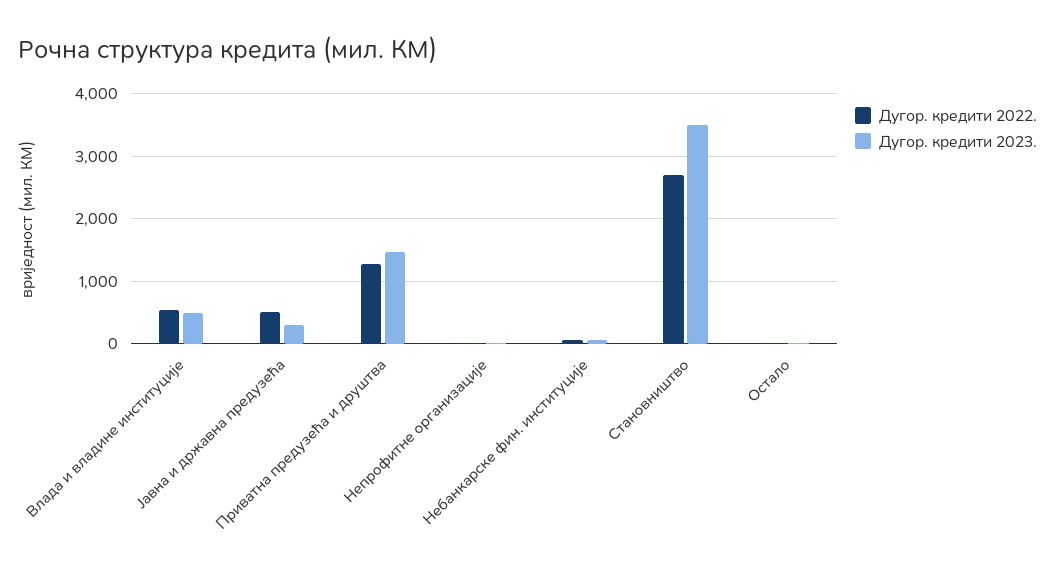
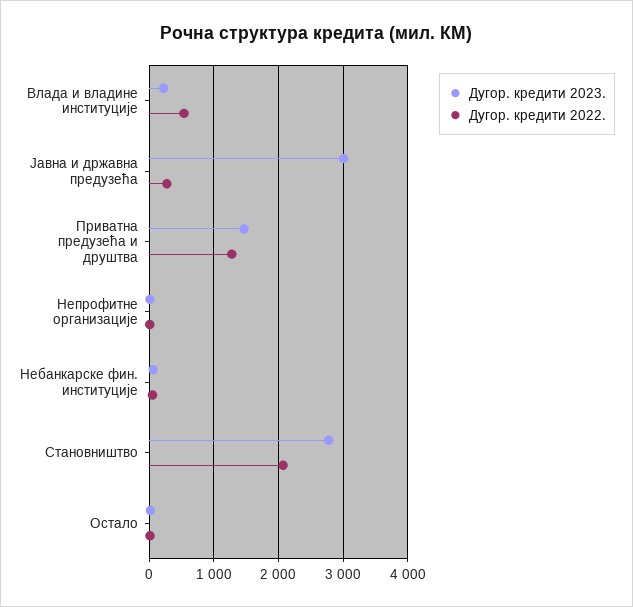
Дугор. кредити 2023., Влада и владине институције: 500 -> 200
Дугор. кредити 2022., Јавна и државна предузећа: 500 -> 300
Дугор. кредити 2023., Јавна и државна предузећа: 300 -> 3000
Дугор. кредити 2022., Становништво: 2700 -> 2100
Дугор. кредити 2023., Становништво: 3500 -> 2800

